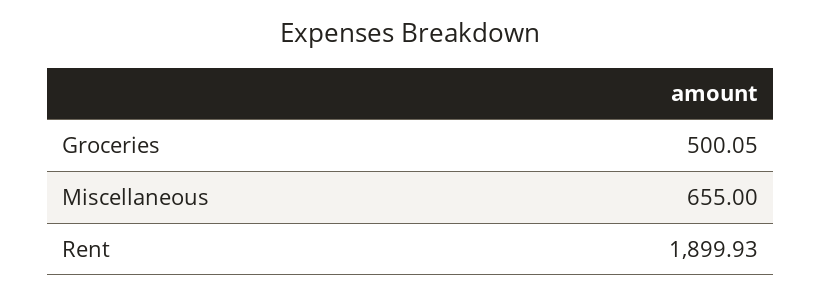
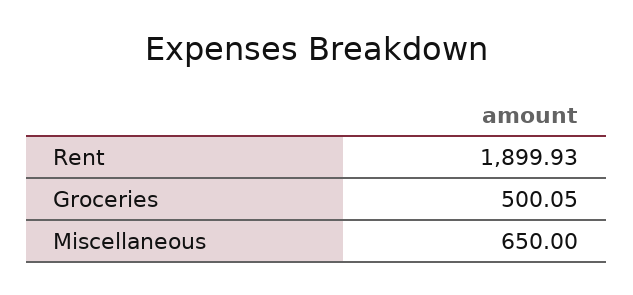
Miscellaneous: 655 -> 650

